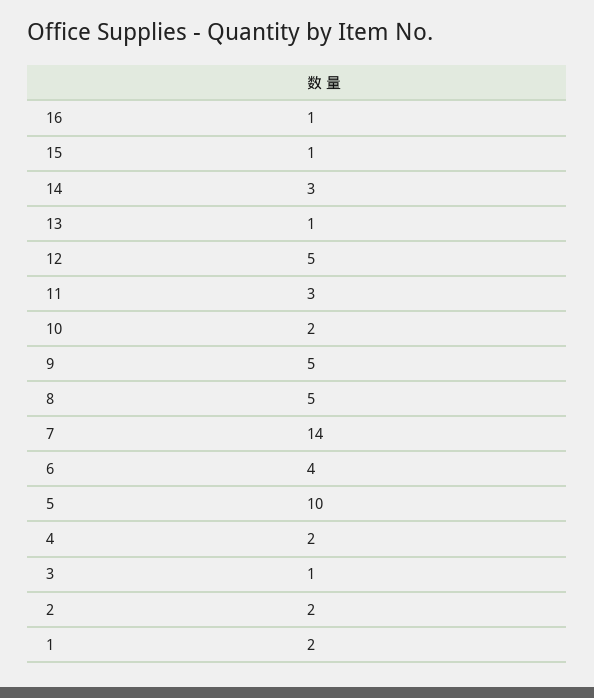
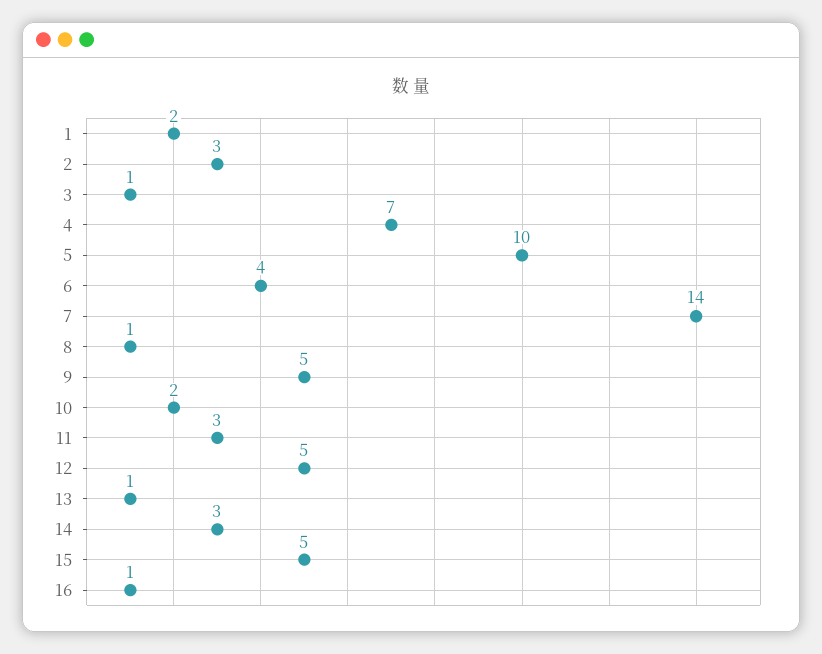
15: 1 -> 5
8: 5 -> 1
4: 2 -> 7
2: 2 -> 3

